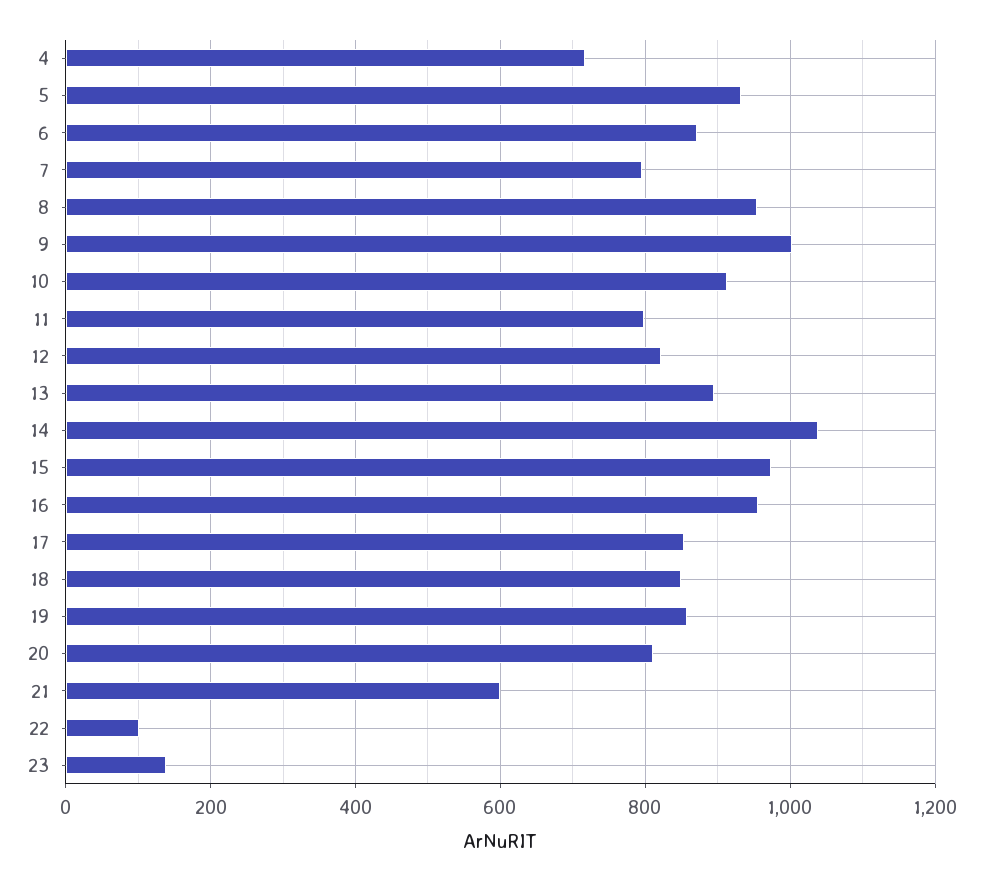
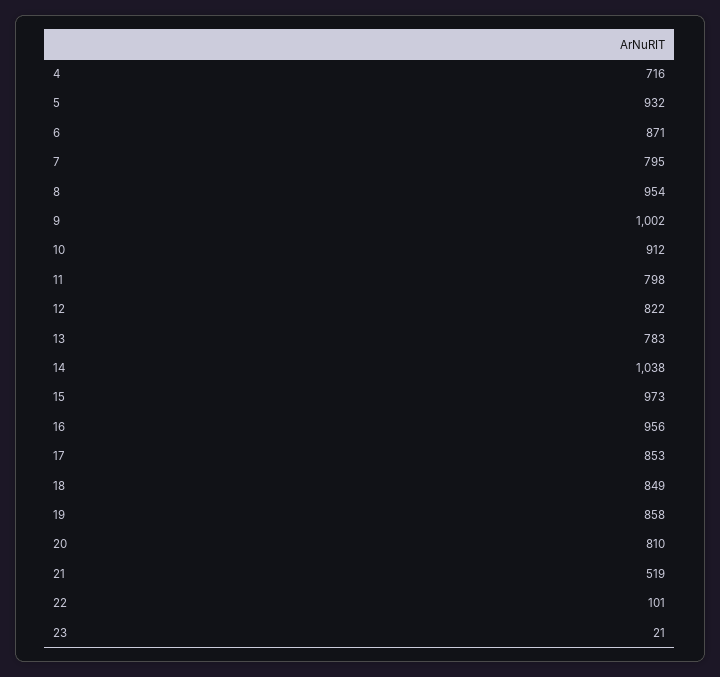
13: 900 -> 783
21: 600 -> 519
23: 140 -> 21

